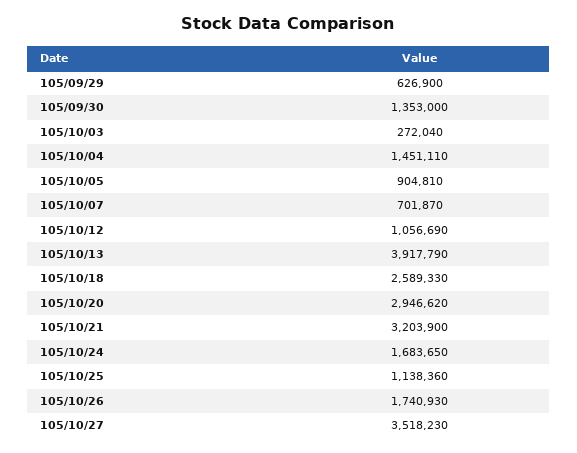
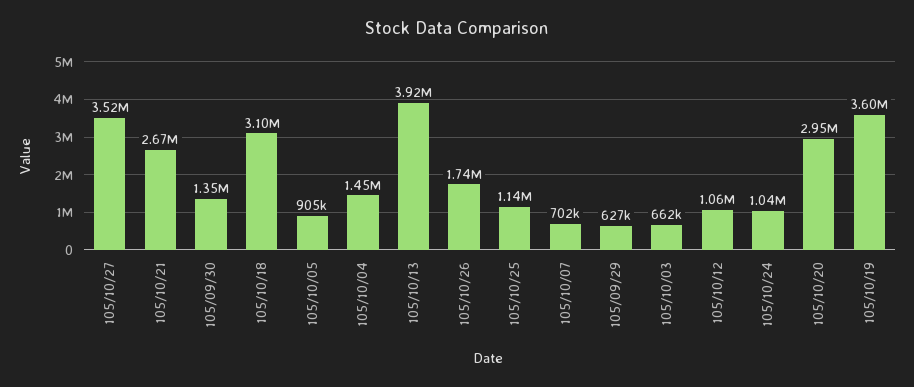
105/10/03: 272040 -> 662000
105/10/18: 2589330 -> 3100000
105/10/21: 3203900 -> 2670000
105/10/24: 1683650 -> 1040000
105/10/19: none -> 3600000

